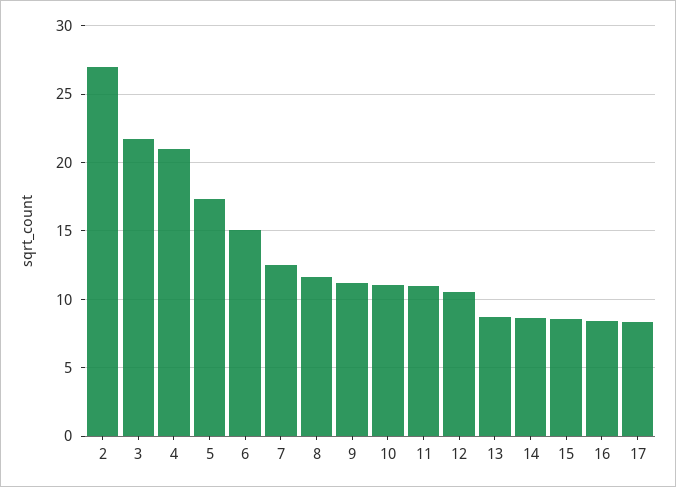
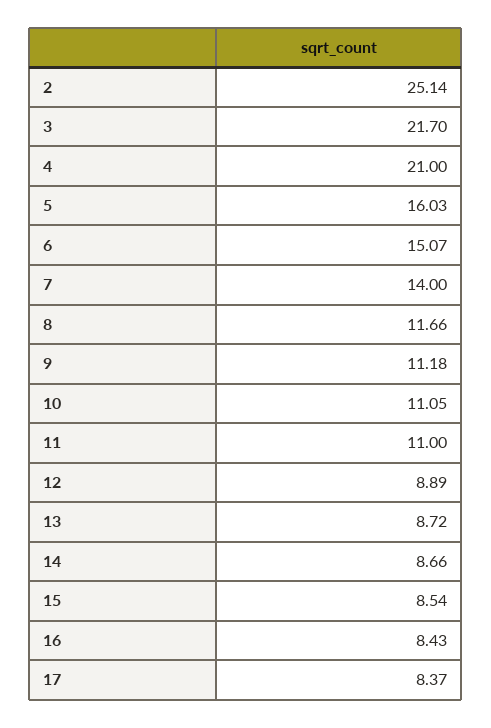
2: 27 -> 25.14
5: 17.5 -> 16.03
7: 12.5 -> 14
12: 10.5 -> 8.89

